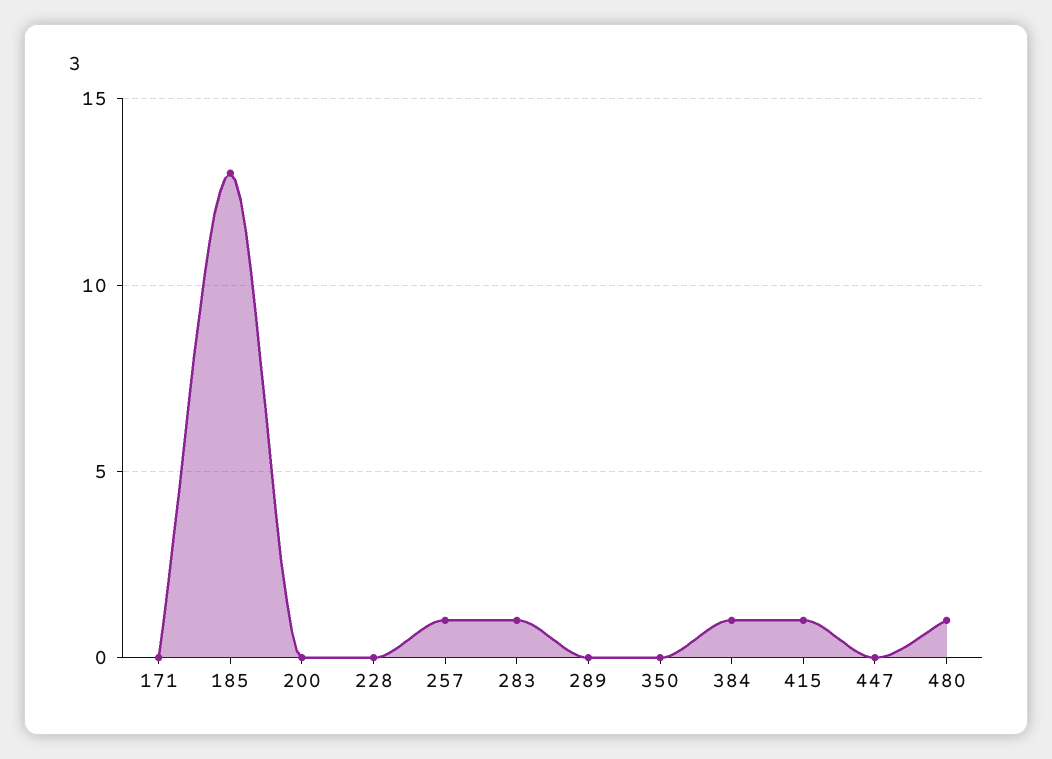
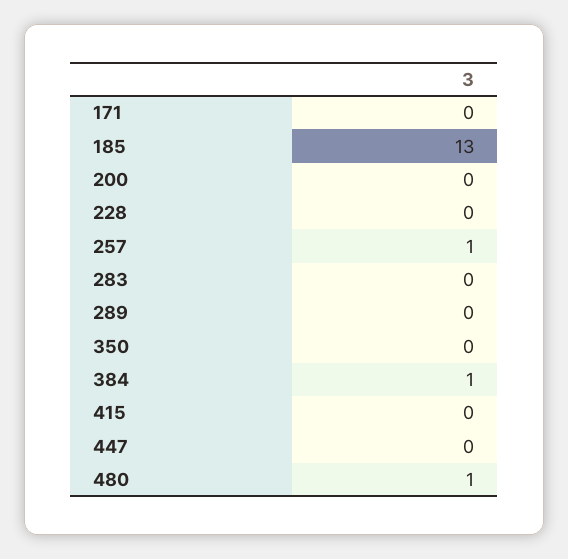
283: 1 -> 0
415: 1 -> 0

